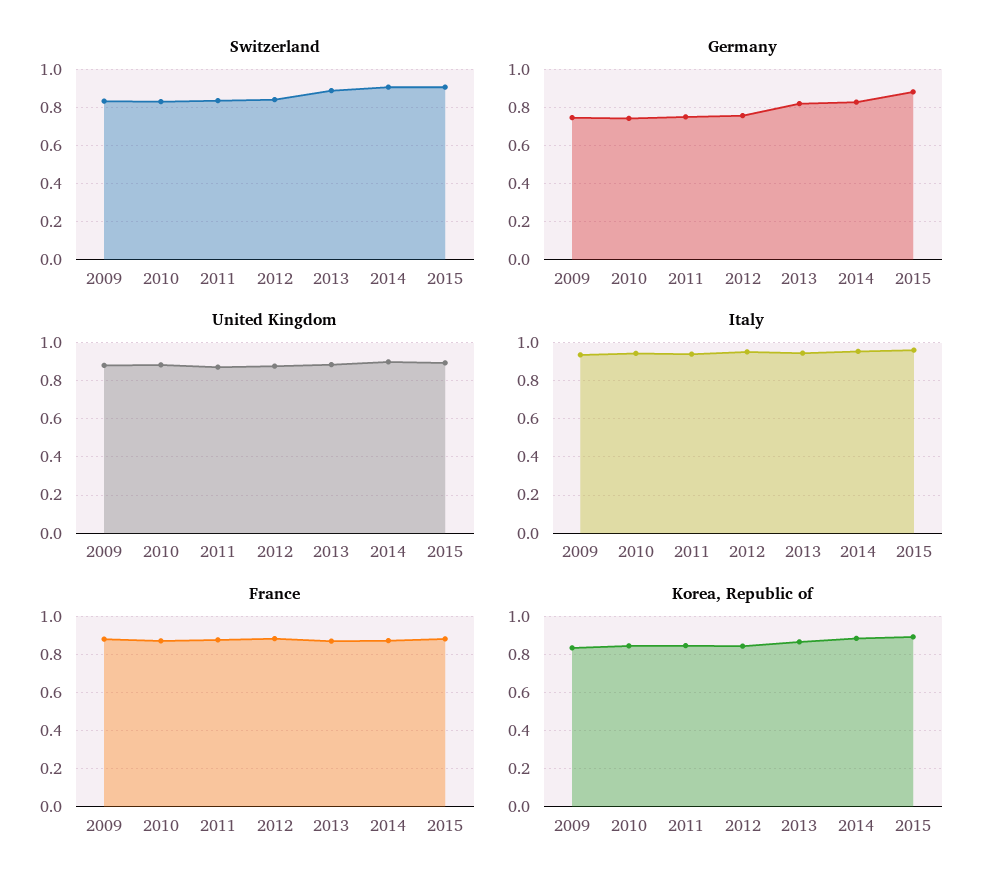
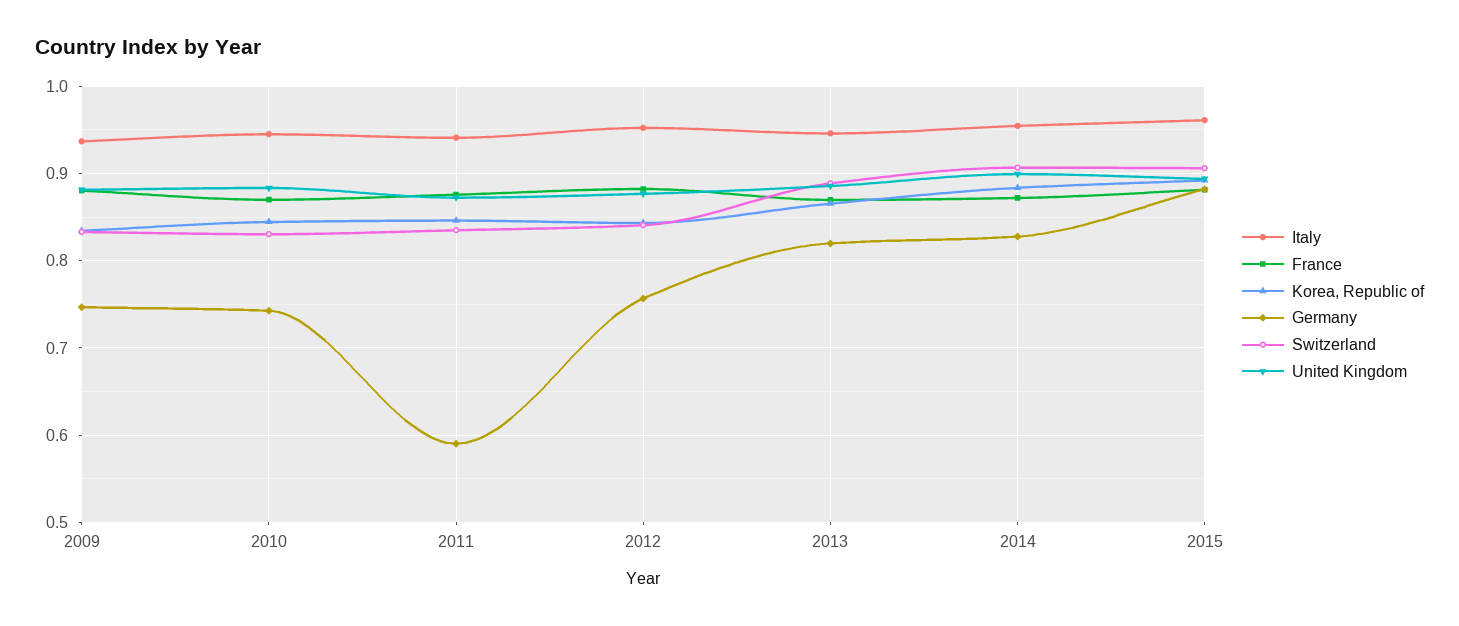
Germany, 2011: 0.75 -> 0.59

